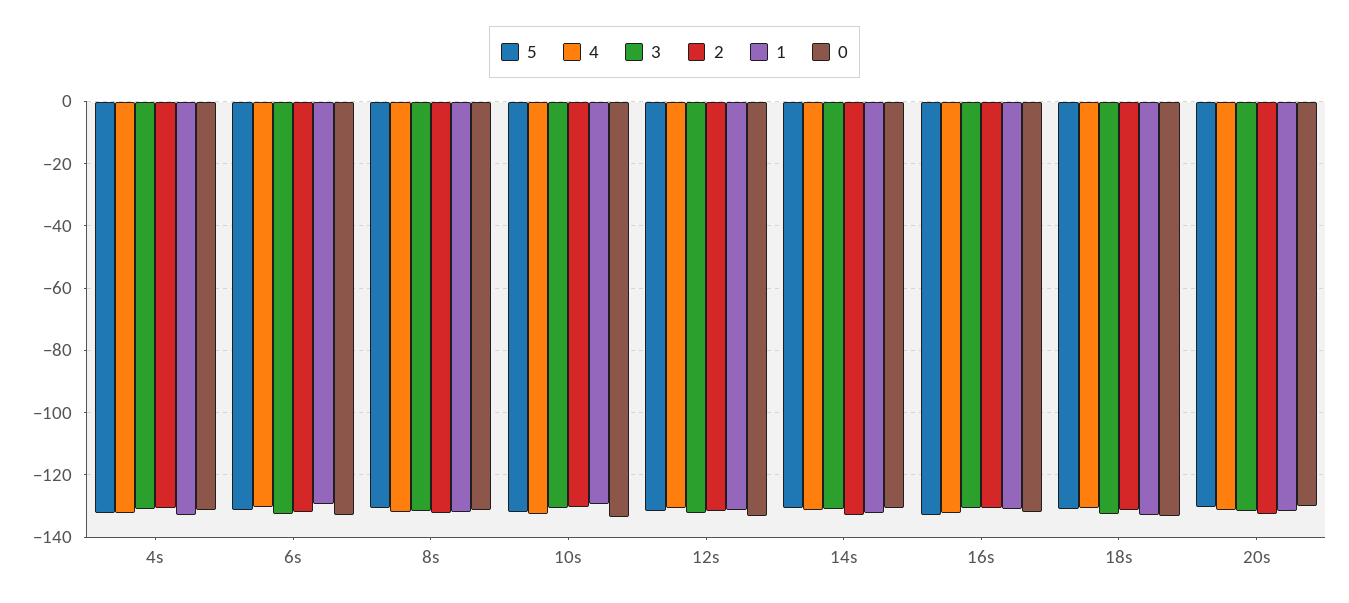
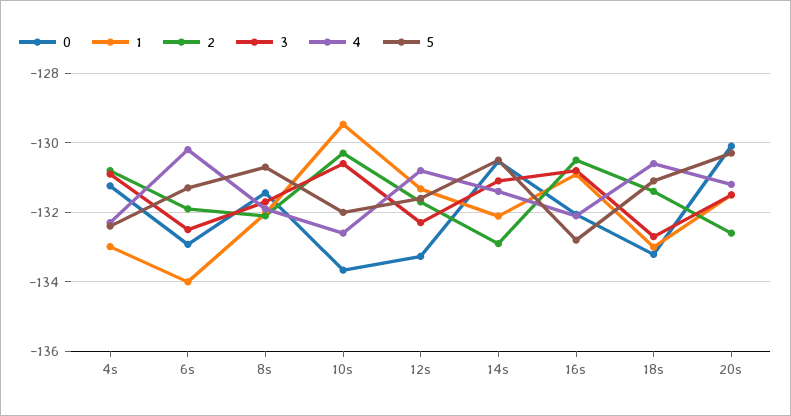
1, 6s: -130 -> -134

